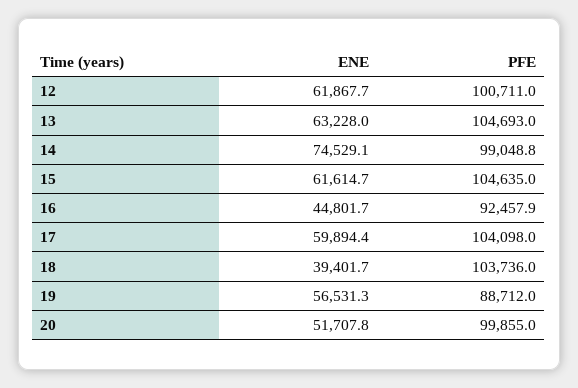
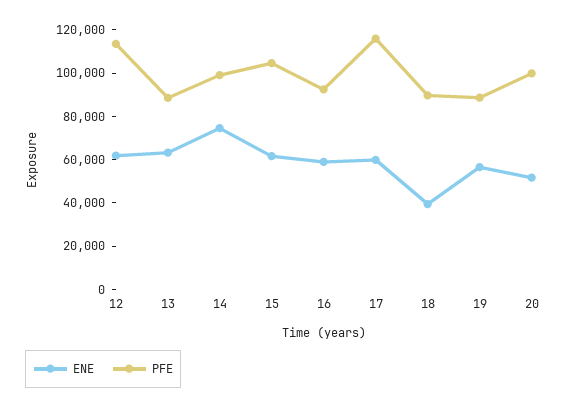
PFE, 12: 100711 -> 115000
PFE, 13: 104693 -> 90000
ENE, 16: 44801.7 -> 60000
PFE, 17: 104098 -> 115000
PFE, 18: 103736 -> 90000

